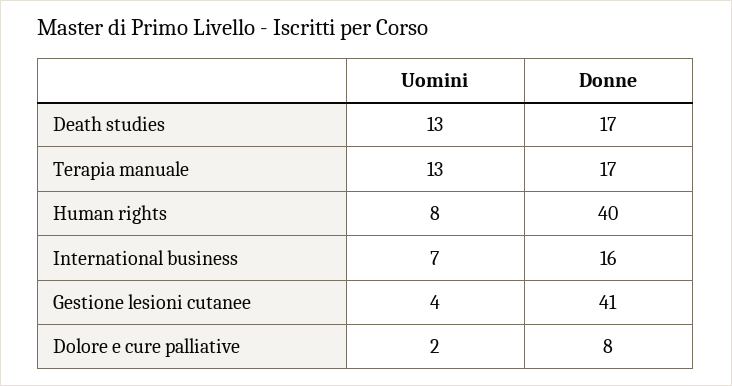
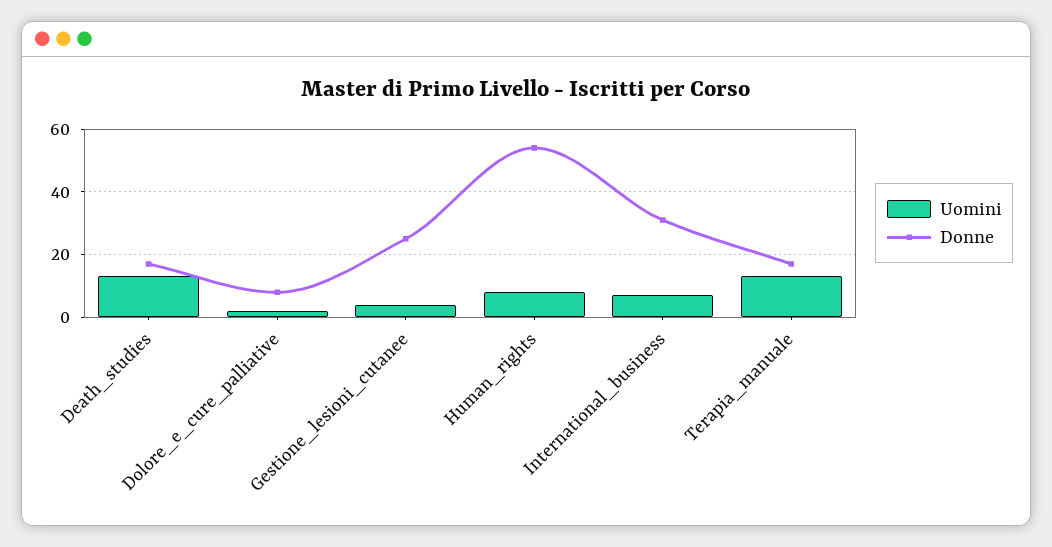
Donne, Human rights: 40 -> 55
Donne, International business: 16 -> 30
Donne, Gestione lesioni cutanee: 41 -> 25

